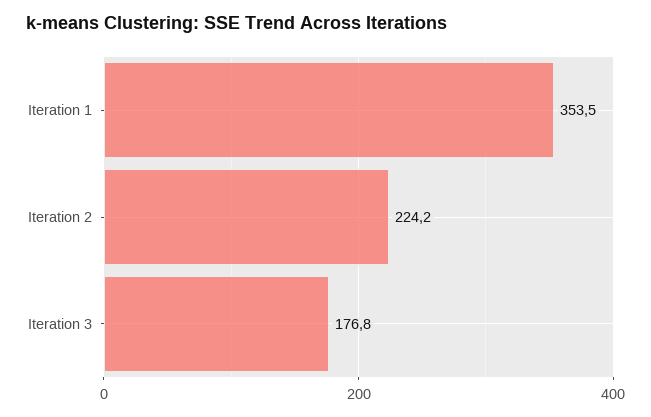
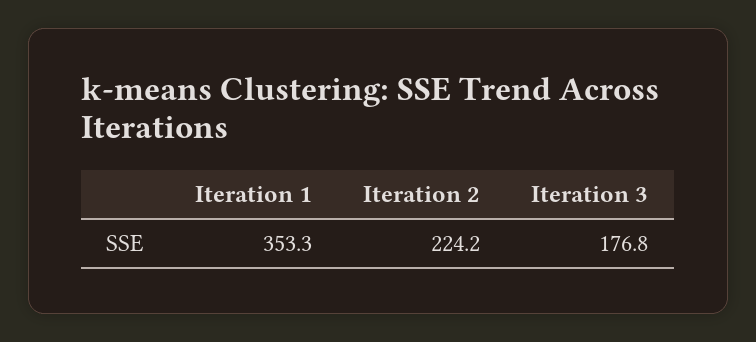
Iteration 1: 353.5 -> 353.3

